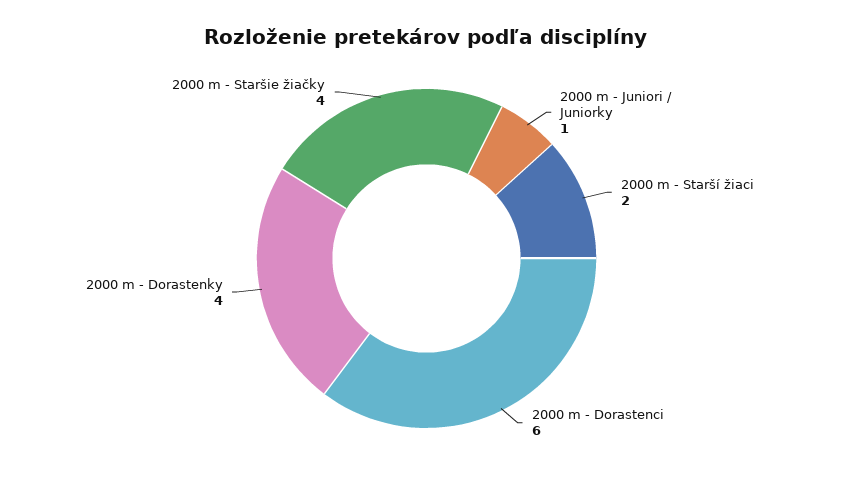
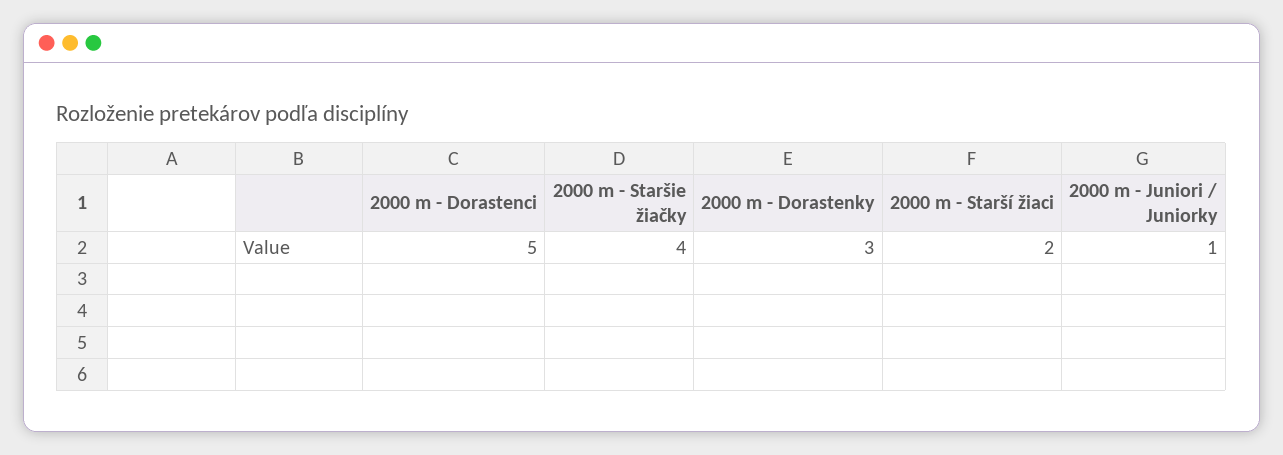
2000 m - Dorastenci: 6 -> 5
2000 m - Dorastenky: 4 -> 3

